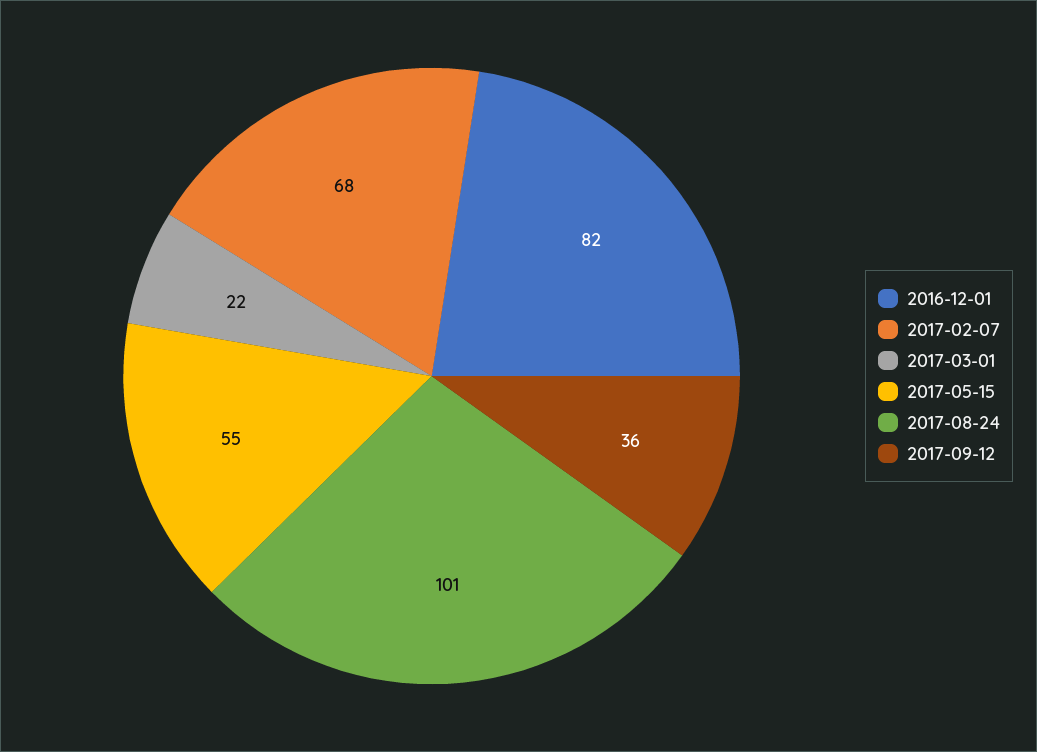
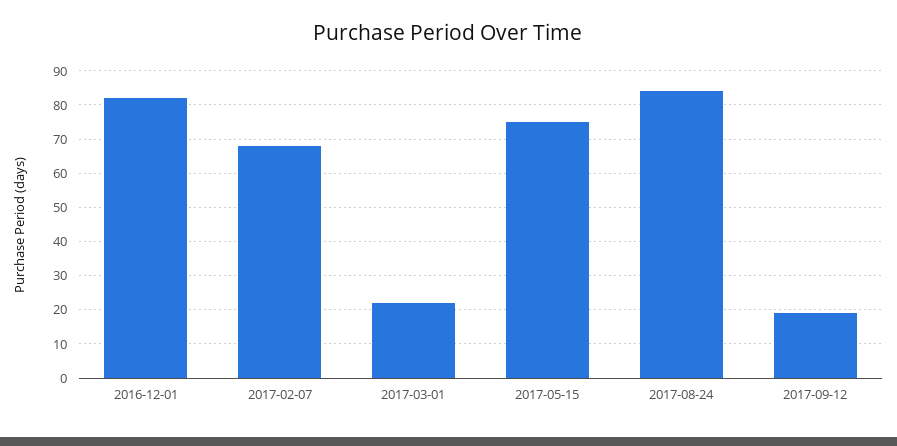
2017-05-15: 55 -> 75
2017-08-24: 101 -> 85
2017-09-12: 36 -> 20

